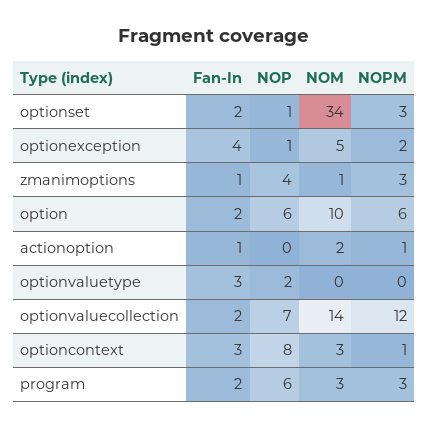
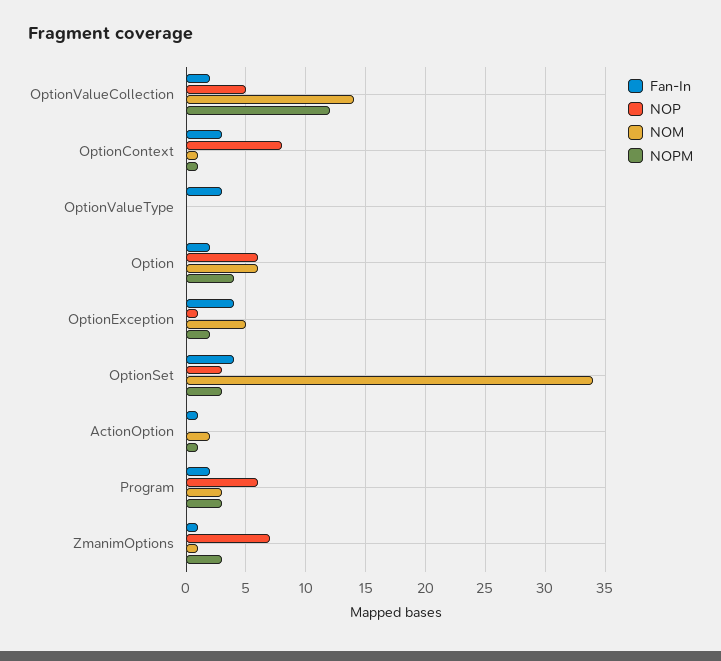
Fan-In, optionset: 2 -> 4
NOP, optionset: 1 -> 3
NOP, zmanimoptions: 4 -> 7
NOM, option: 10 -> 6
NOPM, option: 6 -> 4
NOP, optionvaluetype: 2 -> 0
NOP, optionvaluecollection: 7 -> 5
NOM, optioncontext: 3 -> 1

